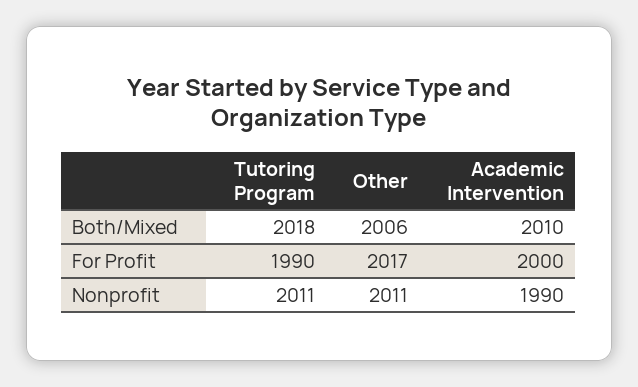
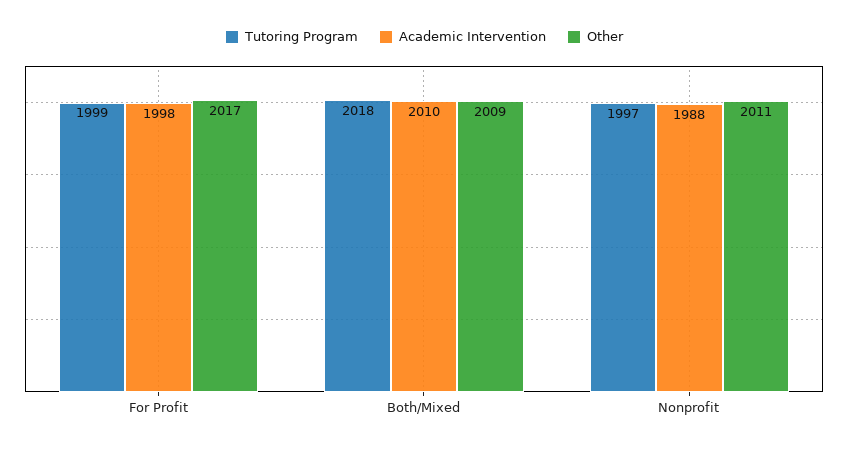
Other, Both/Mixed: 2006 -> 2009
Tutoring Program, For Profit: 1990 -> 1999
Academic Intervention, For Profit: 2000 -> 1998
Tutoring Program, Nonprofit: 2011 -> 1997
Academic Intervention, Nonprofit: 1990 -> 1988

